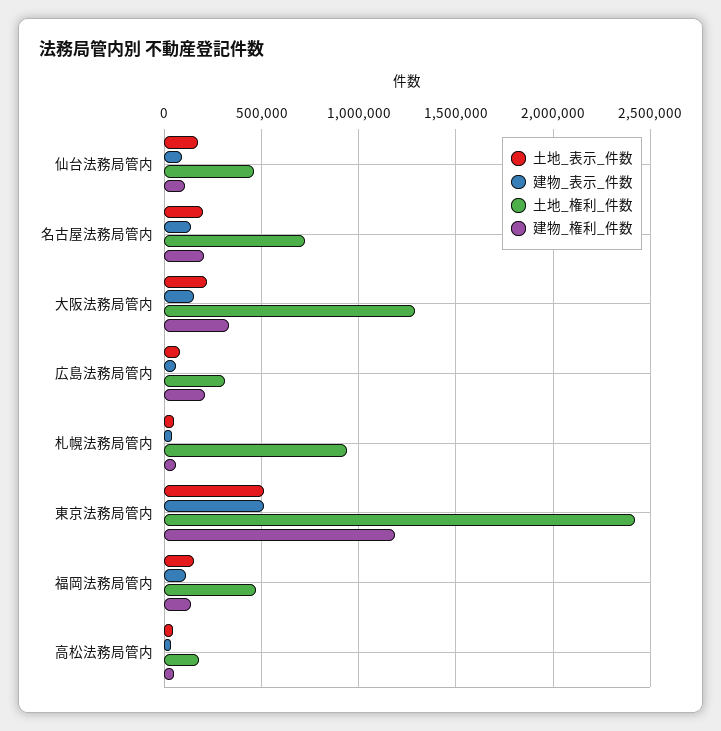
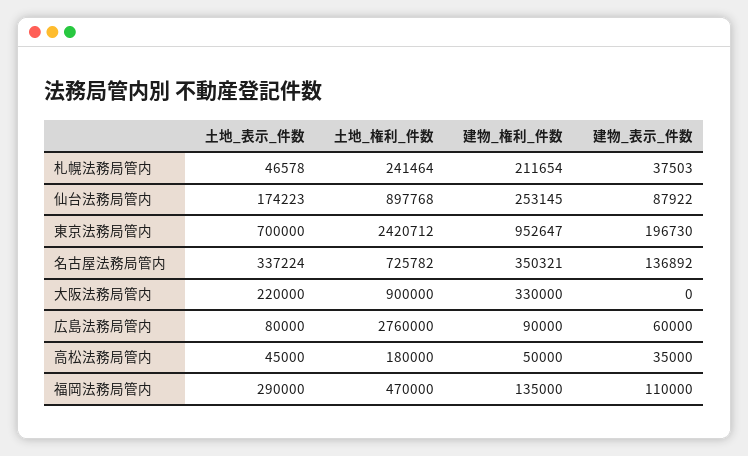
土地_権利_件数, 仙台法務局管内: 450000 -> 897768
建物_権利_件数, 仙台法務局管内: 100000 -> 253145
土地_表示_件数, 名古屋法務局管内: 200000 -> 337224
建物_権利_件数, 名古屋法務局管内: 200000 -> 350321
建物_表示_件数, 大阪法務局管内: 150000 -> 0
土地_権利_件数, 大阪法務局管内: 1300000 -> 900000
土地_権利_件数, 広島法務局管内: 300000 -> 2760000
建物_権利_件数, 広島法務局管内: 200000 -> 90000
土地_権利_件数, 札幌法務局管内: 950000 -> 241464
建物_権利_件数, 札幌法務局管内: 50000 -> 211654
土地_表示_件数, 東京法務局管内: 500000 -> 700000
建物_表示_件数, 東京法務局管内: 500000 -> 196730
建物_権利_件数, 東京法務局管内: 1200000 -> 952647
土地_表示_件数, 福岡法務局管内: 150000 -> 290000

